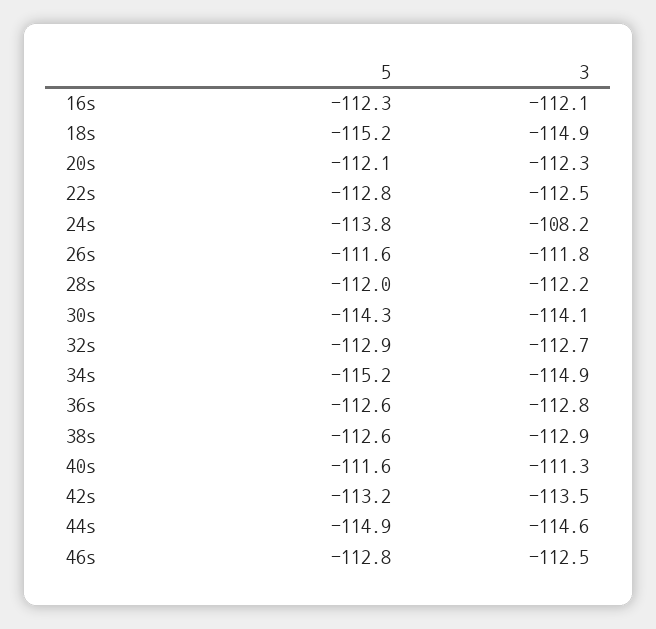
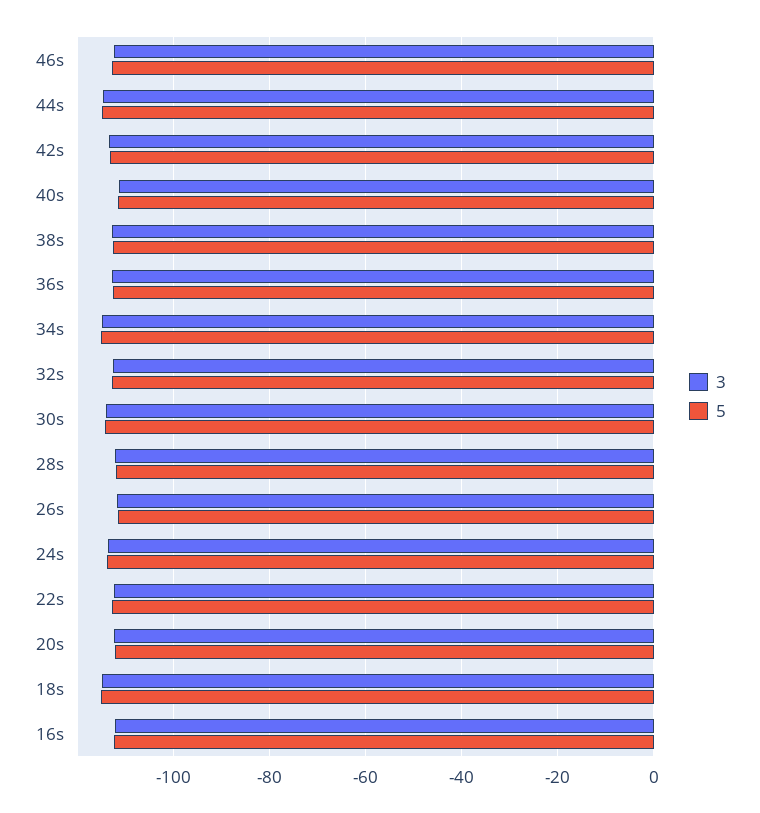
3, 24s: -108.2 -> -114

